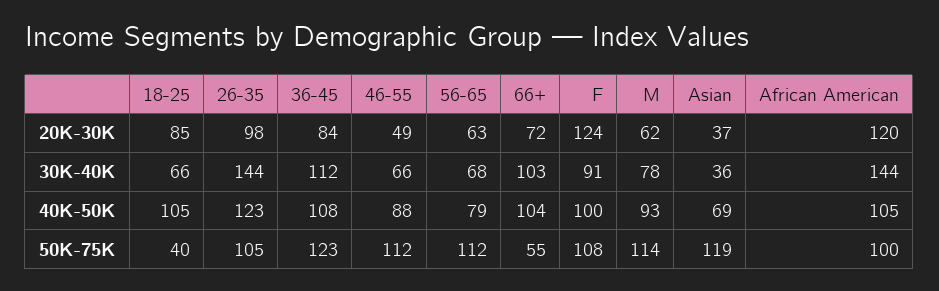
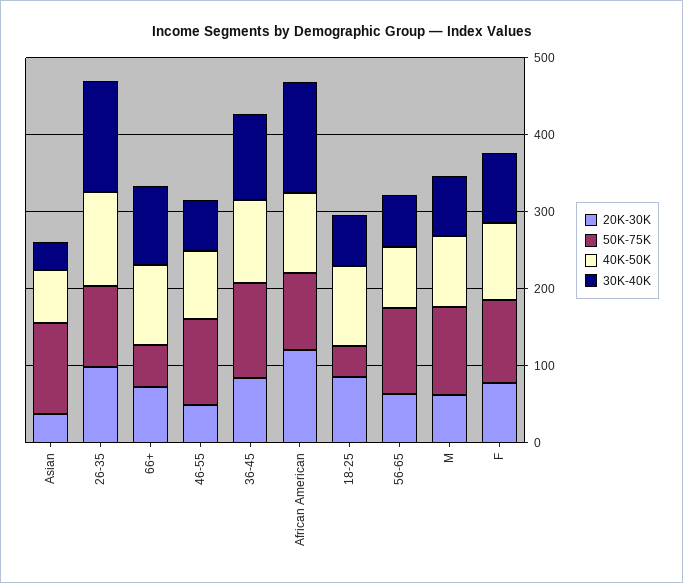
20K-30K, F: 124 -> 80

